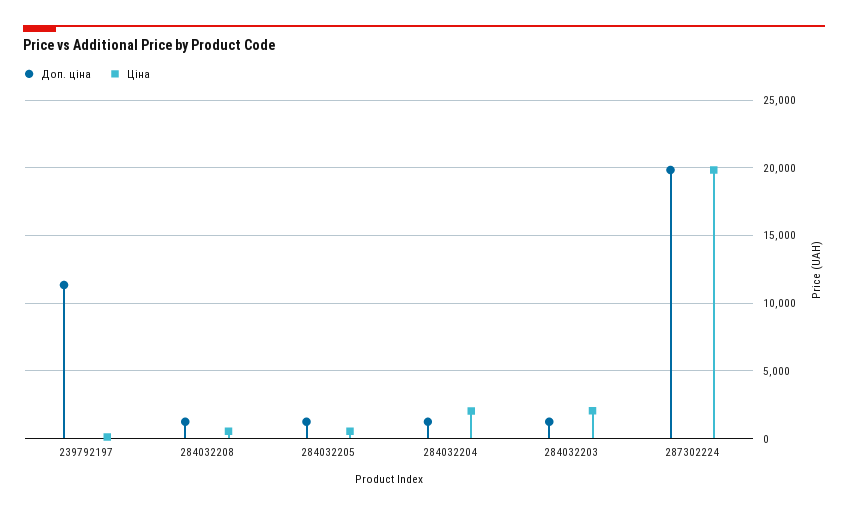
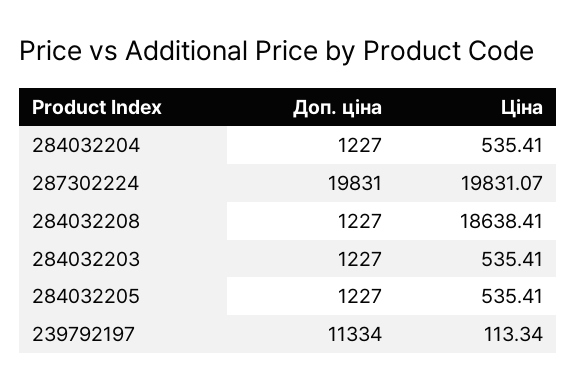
Ціна, 284032208: 500 -> 18638.41
Ціна, 284032204: 2000 -> 535.41
Ціна, 284032203: 2000 -> 535.41

